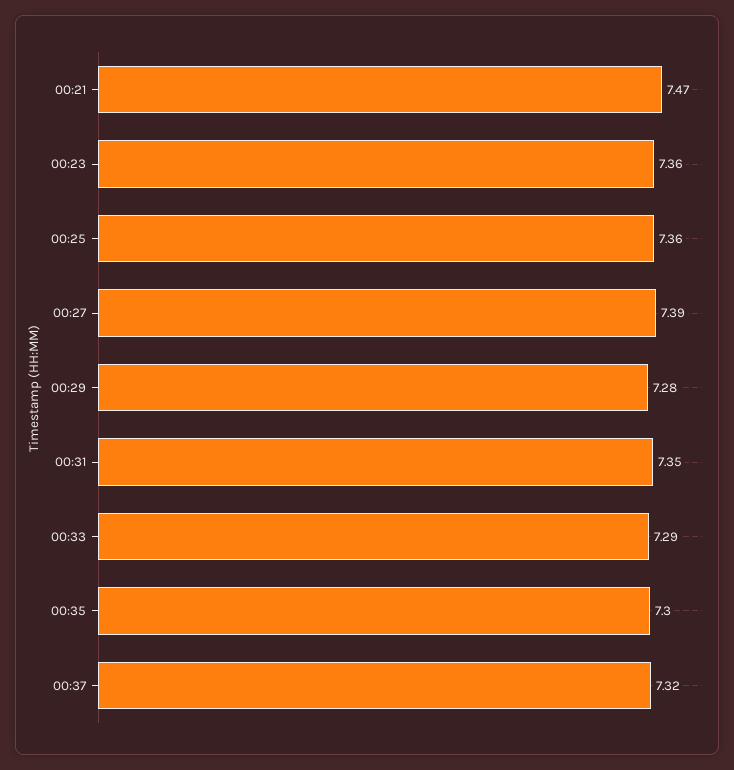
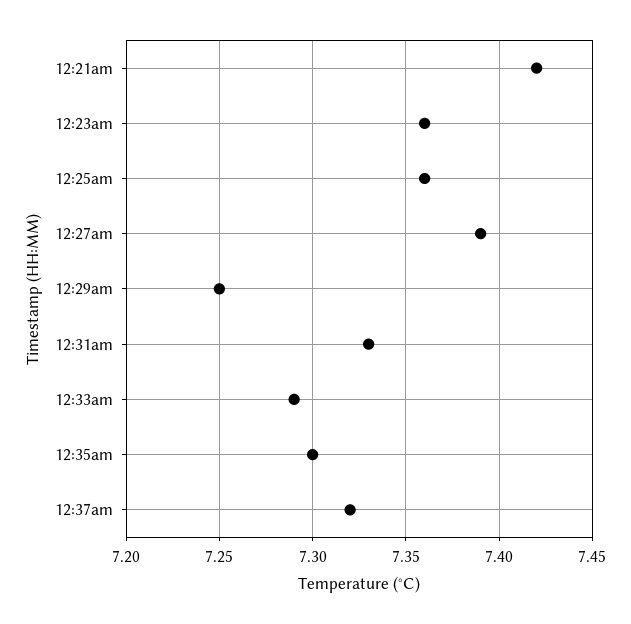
00:21: 7.47 -> 7.42
00:29: 7.28 -> 7.25
00:31: 7.35 -> 7.33

